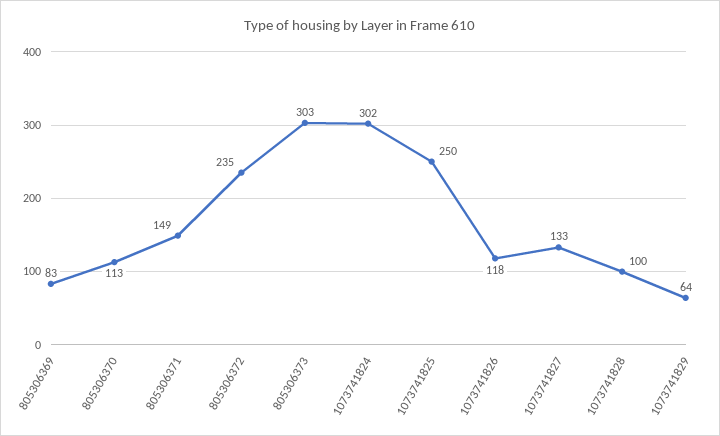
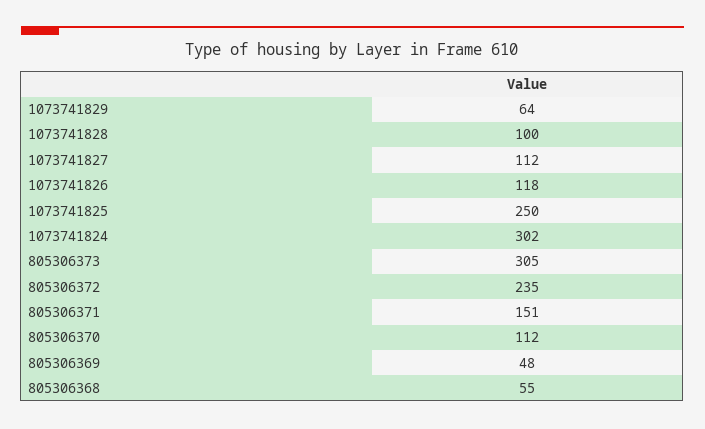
805306369: 83 -> 48
805306370: 113 -> 112
805306371: 149 -> 151
805306373: 303 -> 305
1073741827: 133 -> 112
805306368: none -> 55

